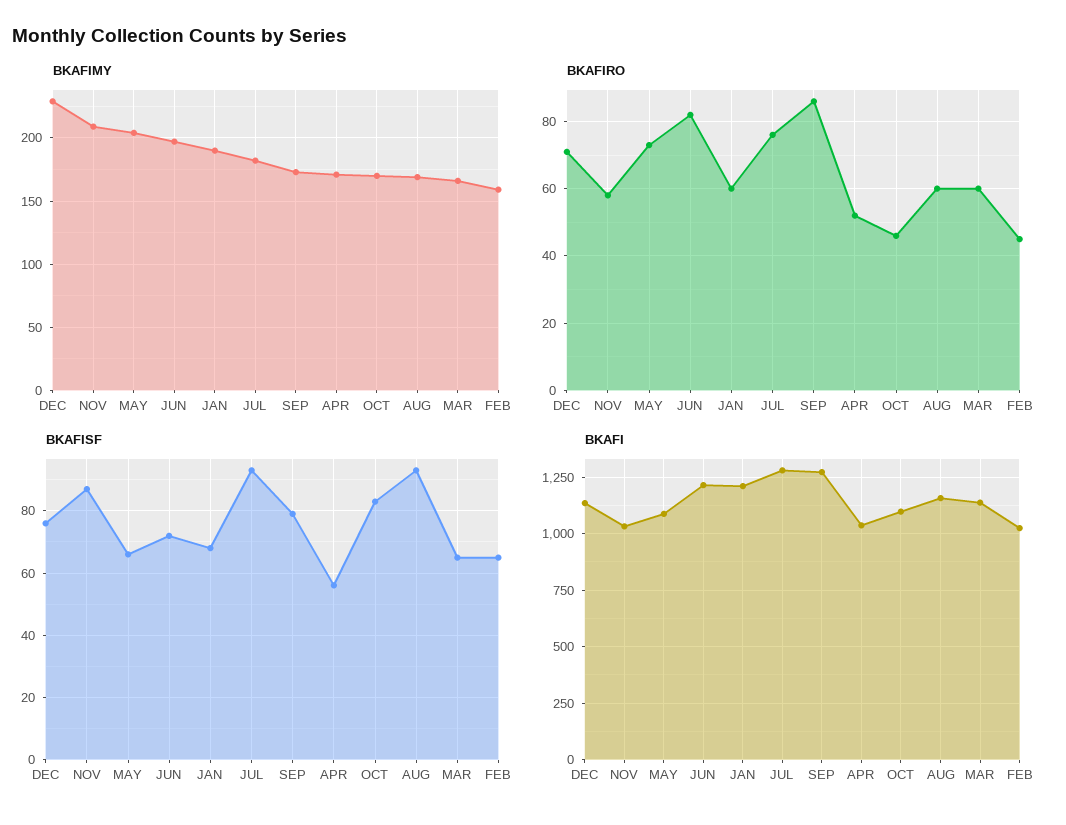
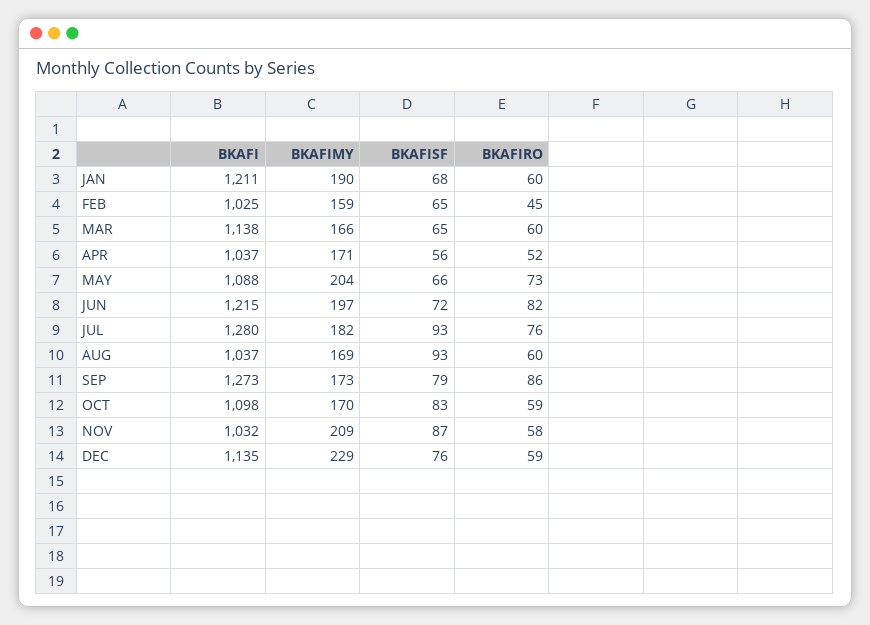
BKAFIRO, DEC: 70 -> 59
BKAFIRO, OCT: 45 -> 59
BKAFI, AUG: 1150 -> 1037

